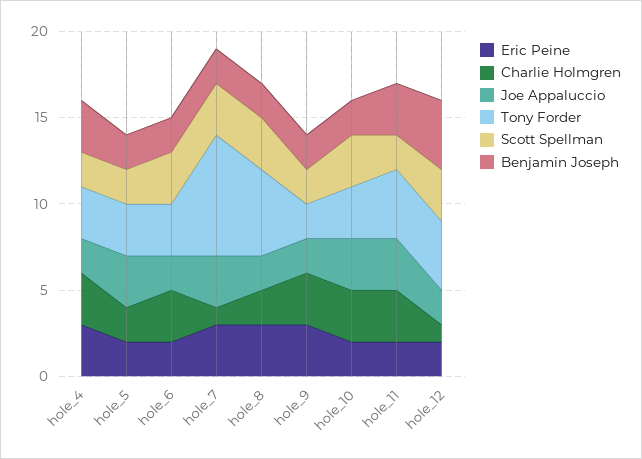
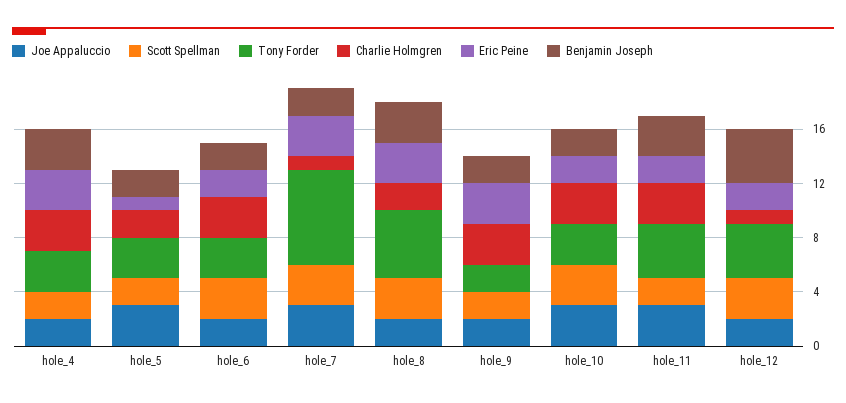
Eric Peine, hole_5: 2 -> 1
Benjamin Joseph, hole_8: 2 -> 3

